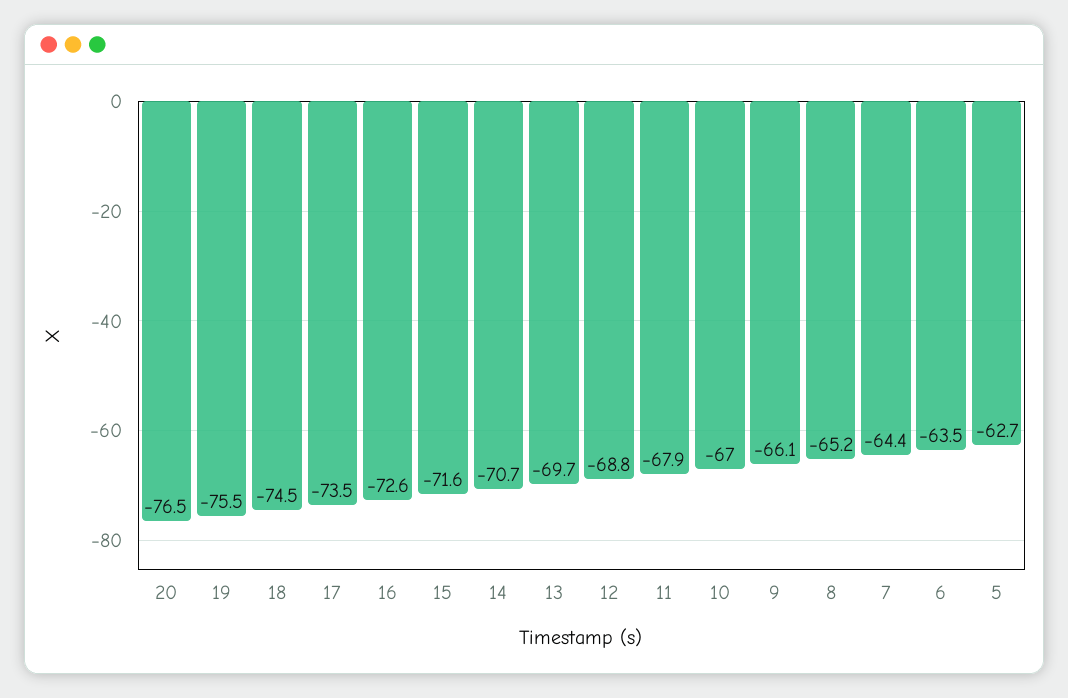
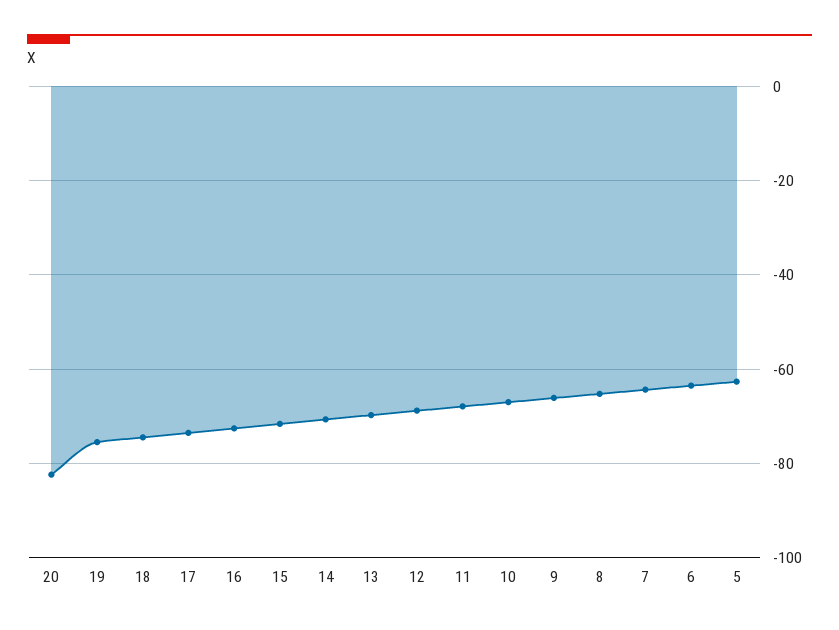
20: -76.5 -> -82

